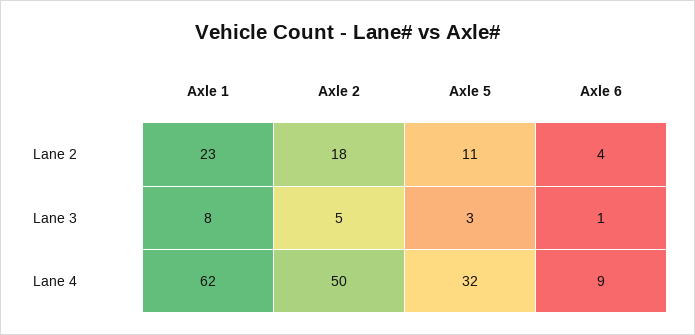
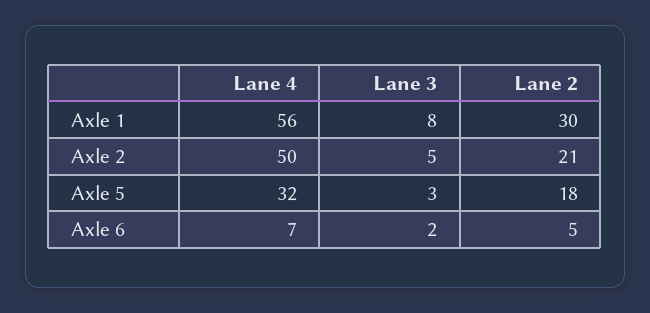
Axle 1, Lane 2: 23 -> 30
Axle 2, Lane 2: 18 -> 21
Axle 5, Lane 2: 11 -> 18
Axle 6, Lane 2: 4 -> 5
Axle 6, Lane 3: 1 -> 2
Axle 1, Lane 4: 62 -> 56
Axle 6, Lane 4: 9 -> 7

